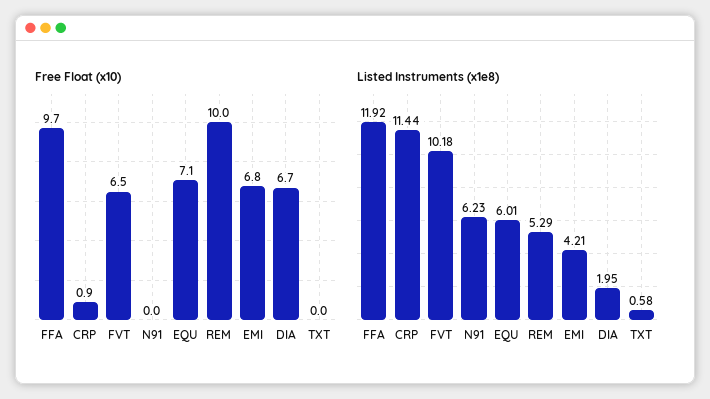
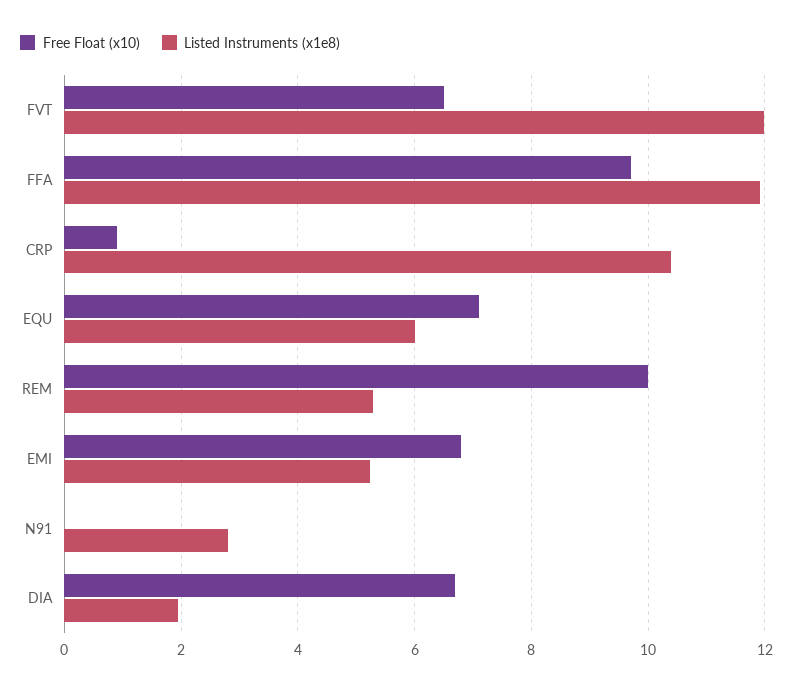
Free Float (x10), TXT: 0 -> none
Listed Instruments (x1e8), CRP: 11.44 -> 10.4
Listed Instruments (x1e8), FVT: 10.18 -> 12
Listed Instruments (x1e8), N91: 6.23 -> 2.8
Listed Instruments (x1e8), EMI: 4.21 -> 5.2
Listed Instruments (x1e8), TXT: 0.58 -> none

